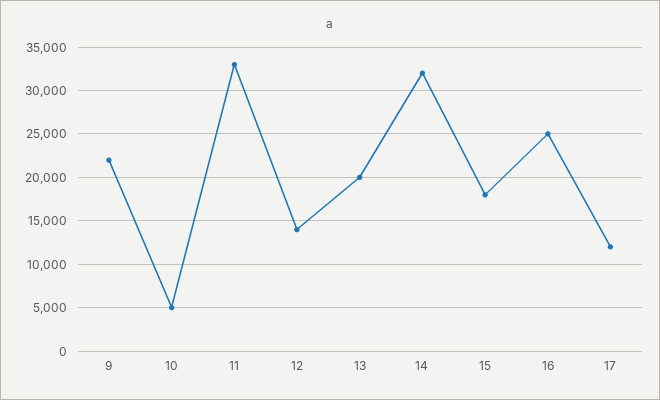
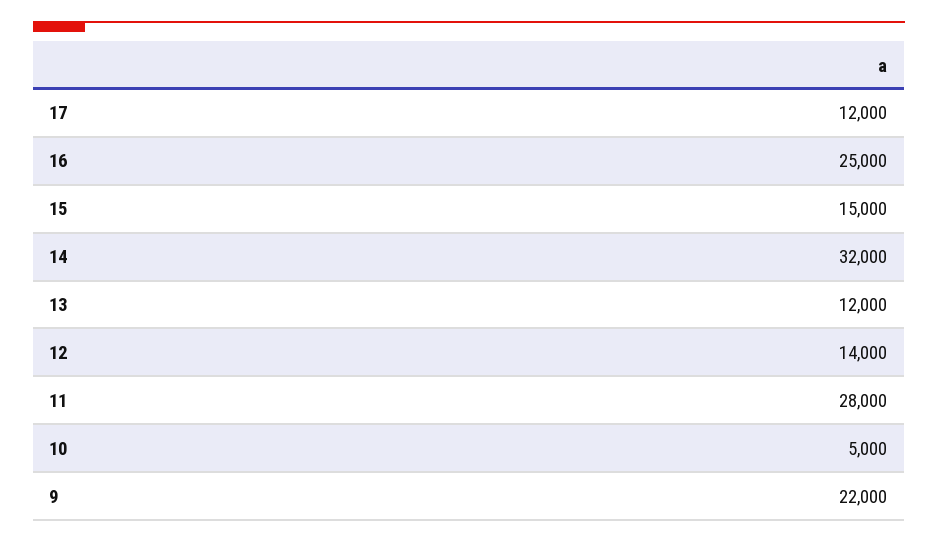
11: 33000 -> 28000
13: 20000 -> 12000
15: 18000 -> 15000

